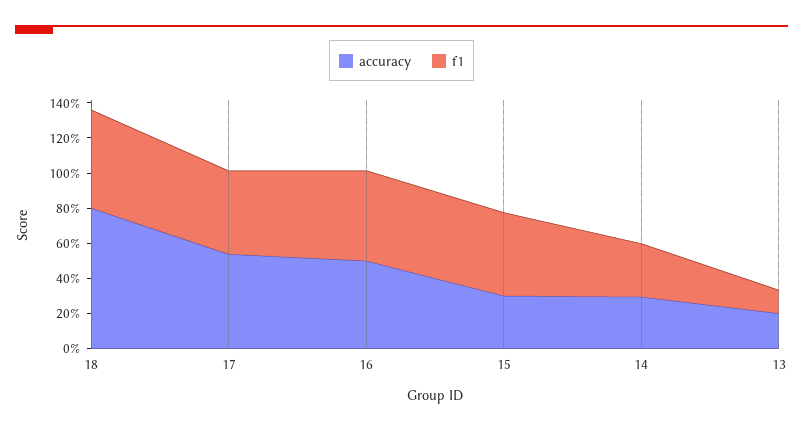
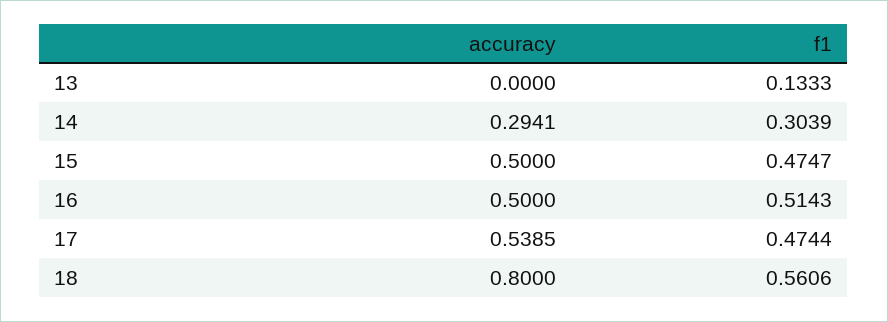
accuracy, 15: 0.3 -> 0.5
accuracy, 13: 0.2 -> 0

